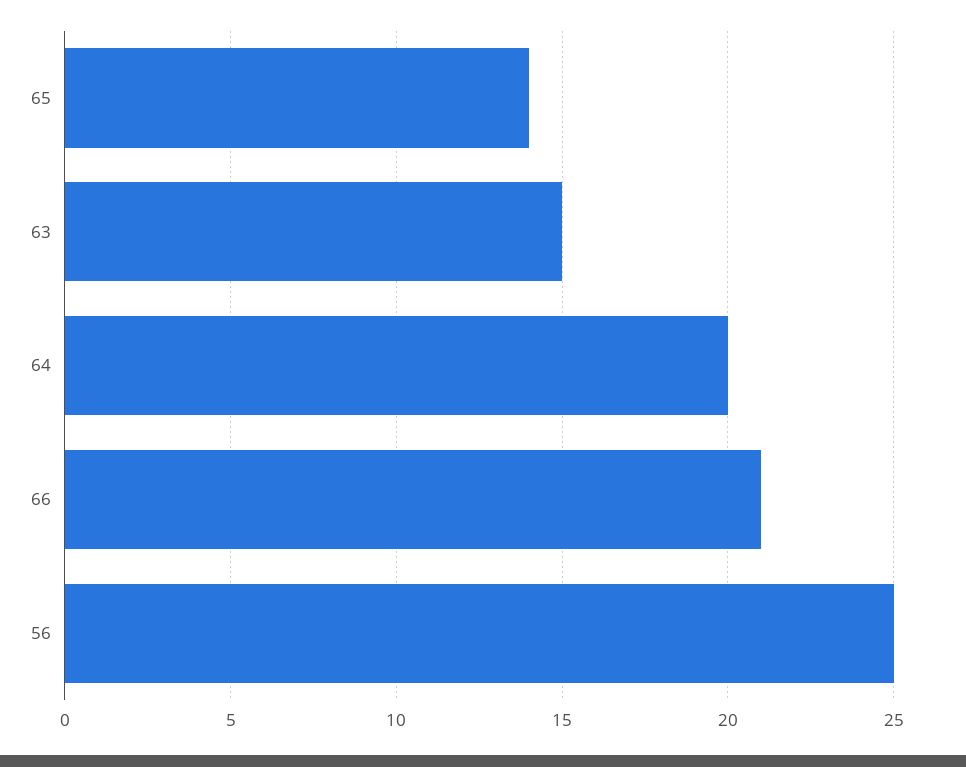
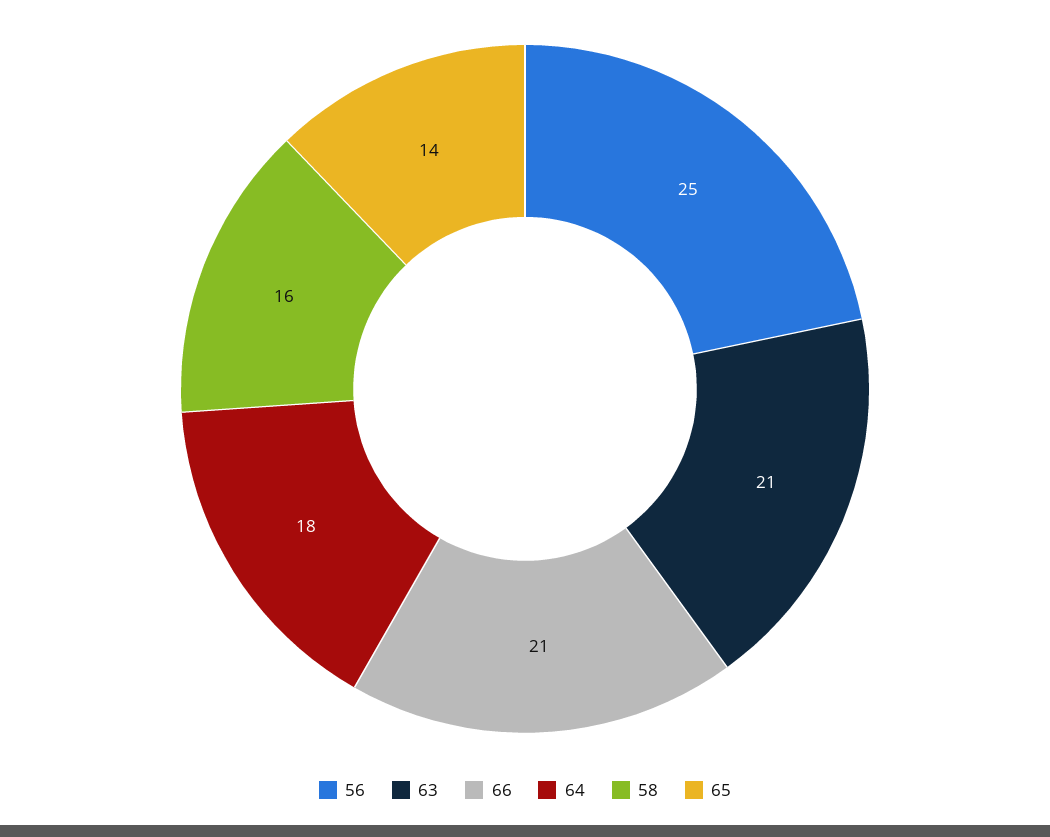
63: 15 -> 21
64: 20 -> 18
58: none -> 16

